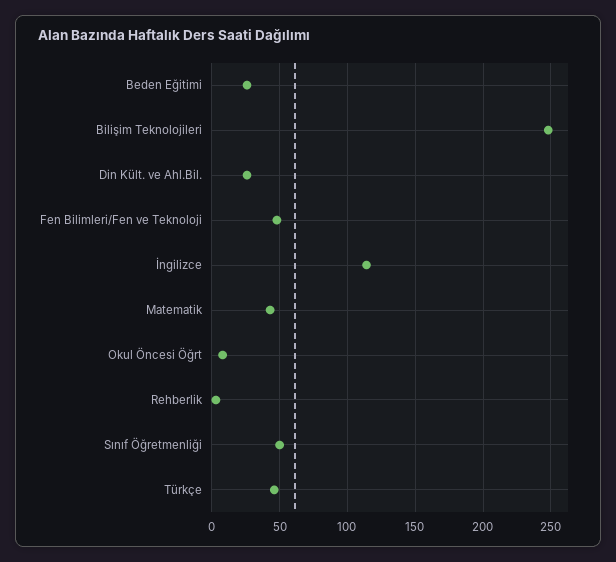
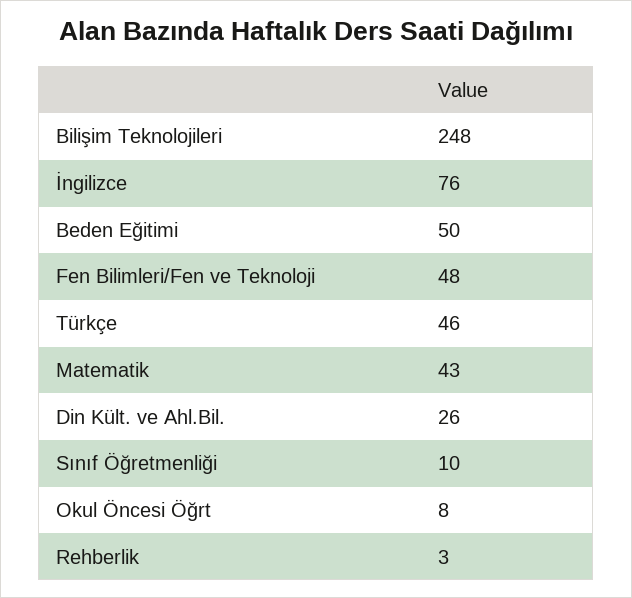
Beden Eğitimi: 25 -> 50
İngilizce: 115 -> 76
Sınıf Öğretmenliği: 50 -> 10

